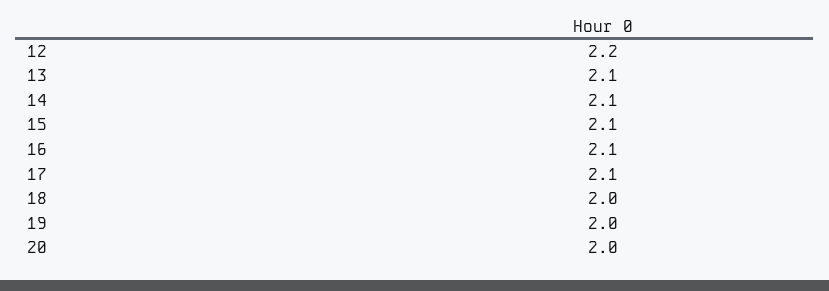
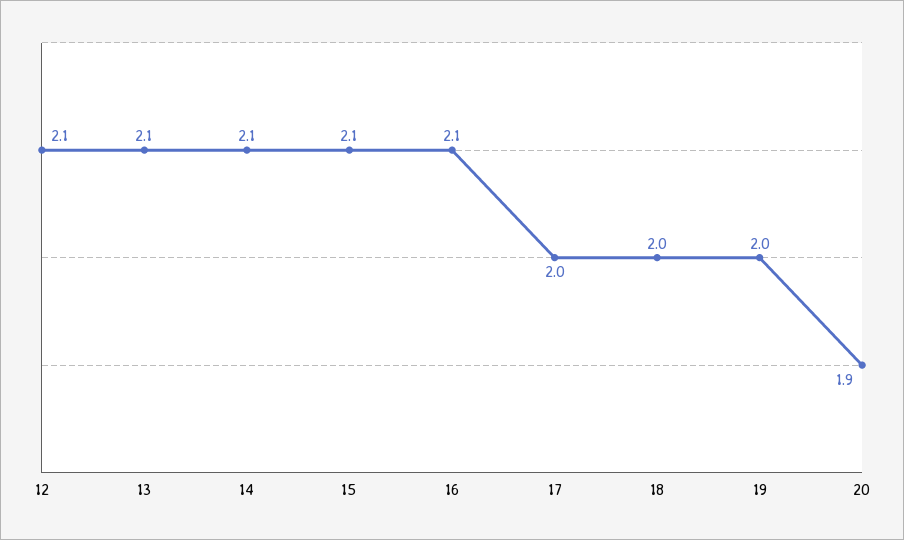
12: 2.2 -> 2.1
17: 2.1 -> 2
20: 2 -> 1.9

